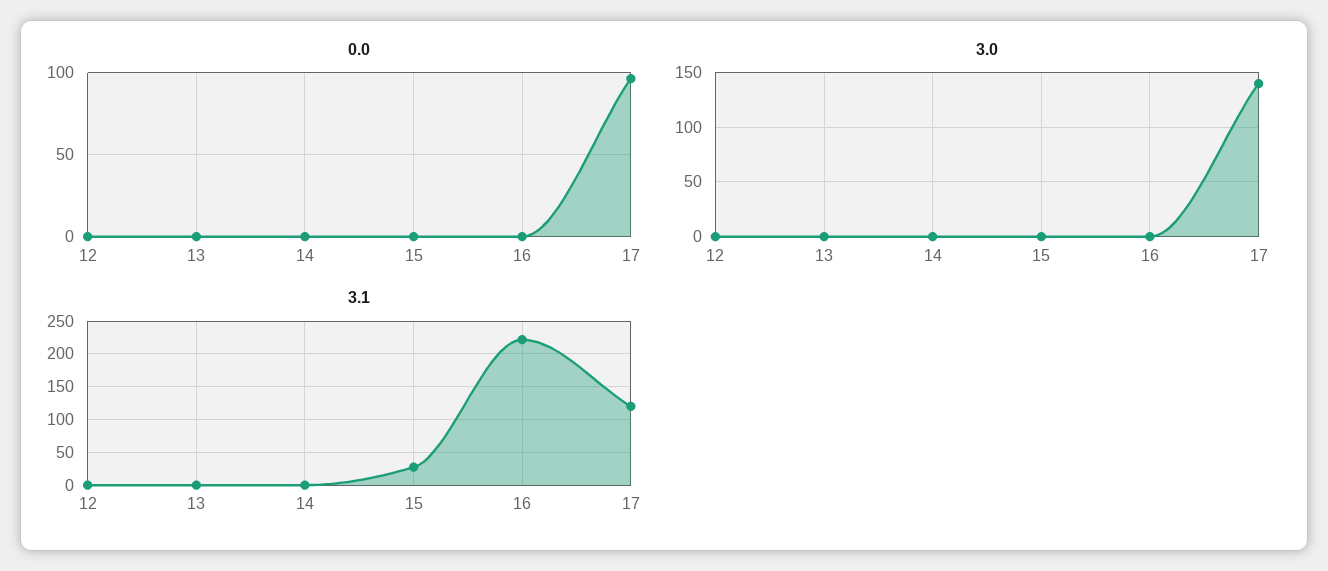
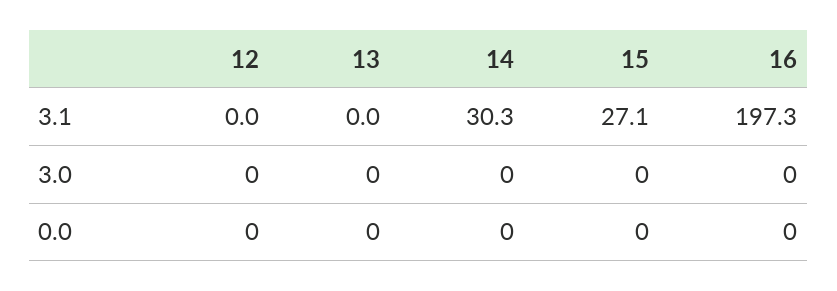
0.0, 17: 95 -> none
3.0, 17: 140 -> none
3.1, 14: 0 -> 30.3
3.1, 16: 220 -> 197.3
3.1, 17: 120 -> none

